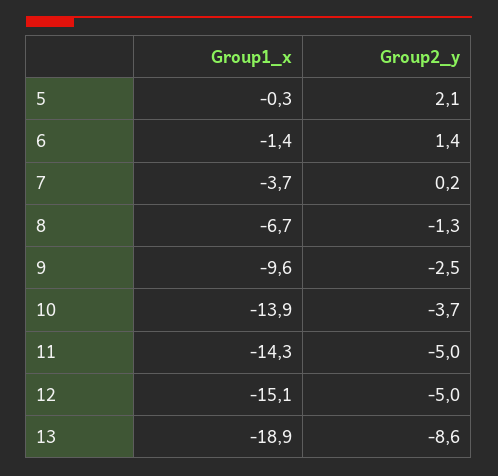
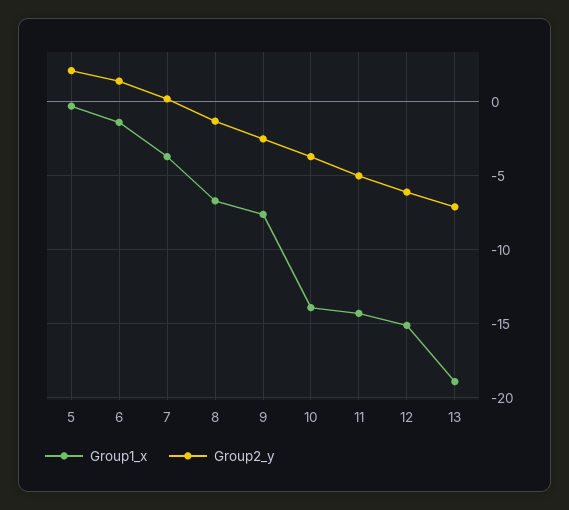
Group1_x, 9: -9.6 -> -7.5
Group2_y, 12: -5 -> -6
Group2_y, 13: -8.6 -> -7

